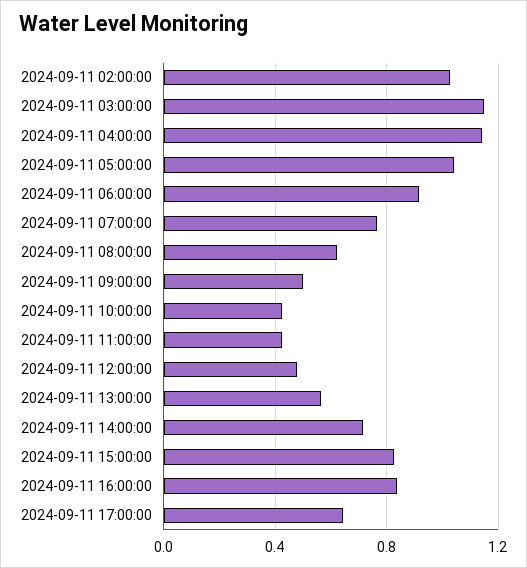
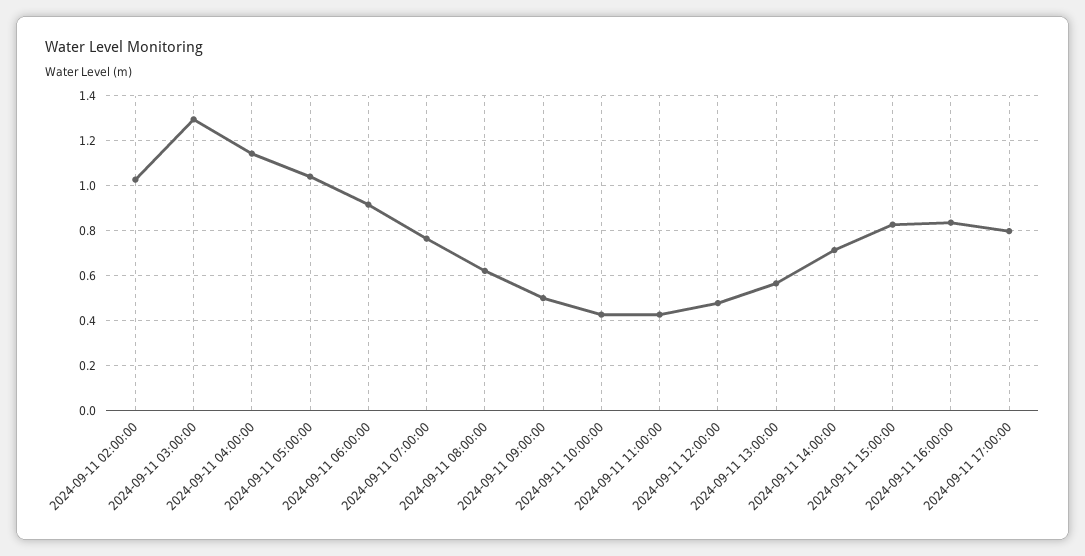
2024-09-11 03:00:00: 1.15 -> 1.3
2024-09-11 17:00:00: 0.65 -> 0.8

